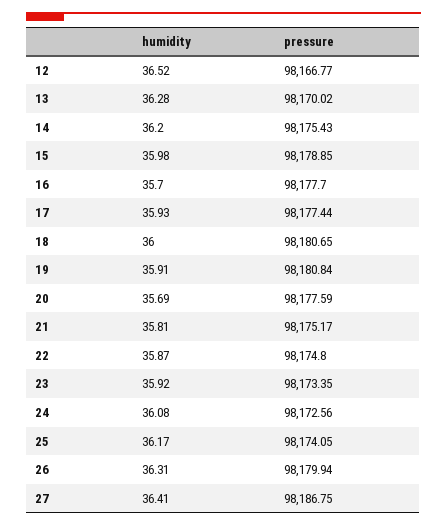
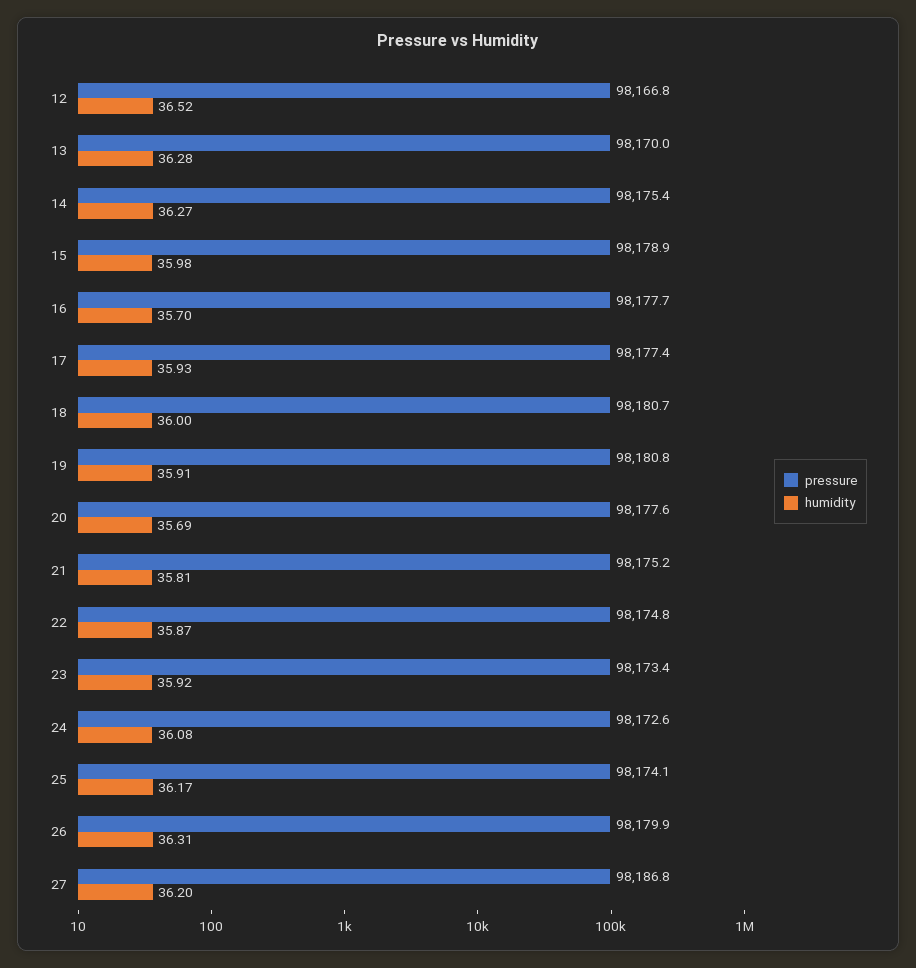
humidity, 14: 36.2 -> 36.27
humidity, 27: 36.41 -> 36.2

